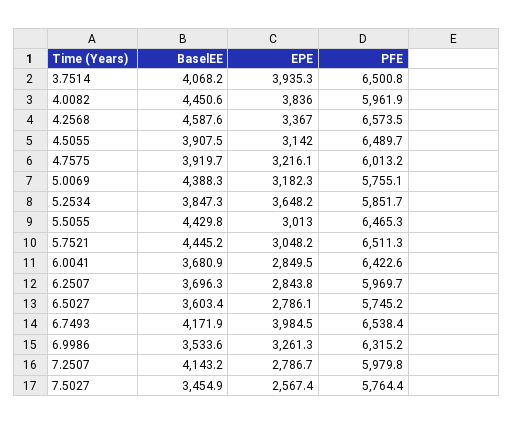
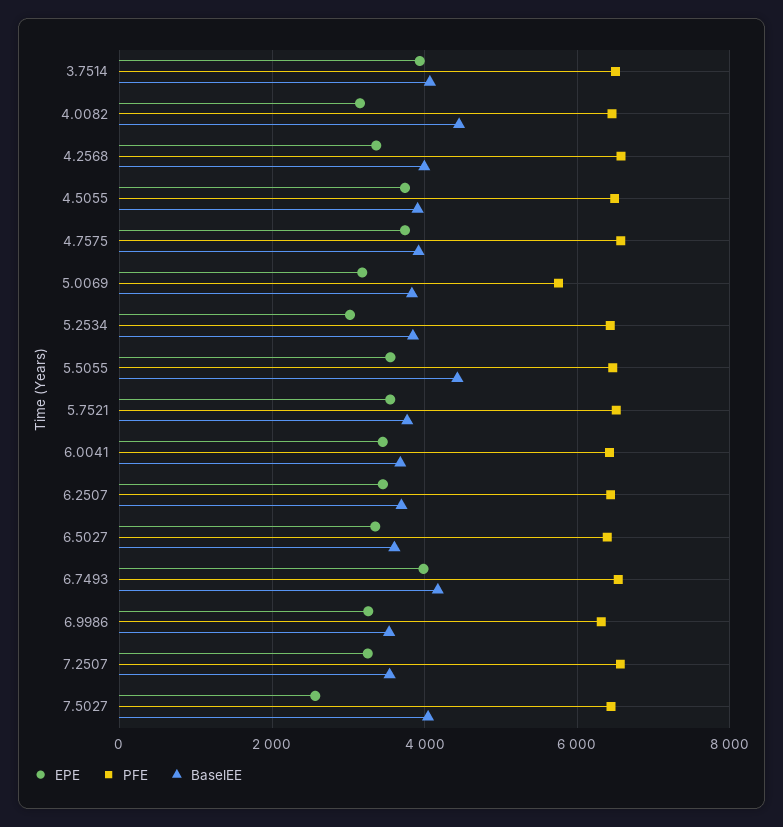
EPE, 4.0082: 3836 -> 3200
PFE, 4.0082: 5961.9 -> 6400
BaselEE, 4.2568: 4587.6 -> 4000
EPE, 4.5055: 3142 -> 3800
EPE, 4.7575: 3216.1 -> 3800
PFE, 4.7575: 6013.2 -> 6600
BaselEE, 5.0069: 4388.3 -> 3800
EPE, 5.2534: 3648.2 -> 3000
PFE, 5.2534: 5851.7 -> 6400
EPE, 5.5055: 3013 -> 3600
BaselEE, 5.7521: 4445.2 -> 3800
EPE, 5.7521: 3048.2 -> 3600
EPE, 6.0041: 2849.5 -> 3400
EPE, 6.2507: 2843.8 -> 3400
PFE, 6.2507: 5969.7 -> 6400
EPE, 6.5027: 2786.1 -> 3400
PFE, 6.5027: 5745.2 -> 6400
BaselEE, 7.2507: 4143.2 -> 3600
EPE, 7.2507: 2786.7 -> 3200
PFE, 7.2507: 5979.8 -> 6600
BaselEE, 7.5027: 3454.9 -> 4000
PFE, 7.5027: 5764.4 -> 6400

